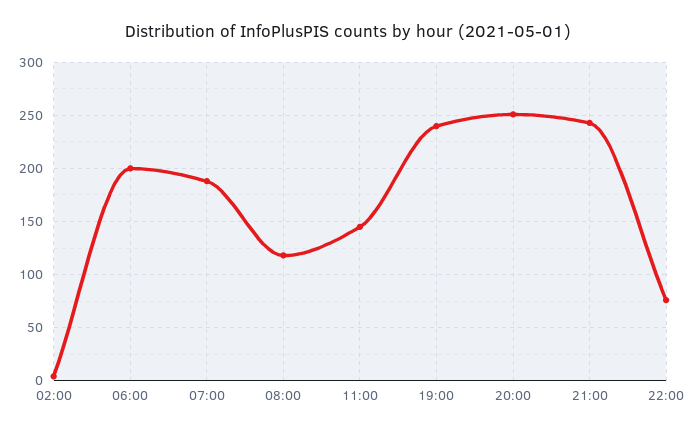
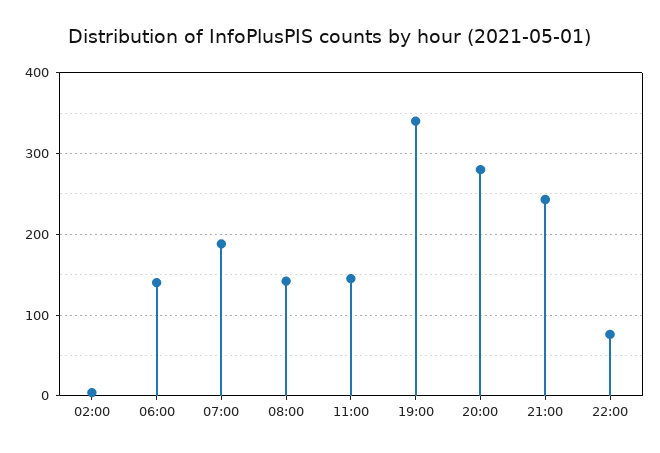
06:00: 200 -> 140
08:00: 120 -> 140
19:00: 240 -> 340
20:00: 250 -> 280

